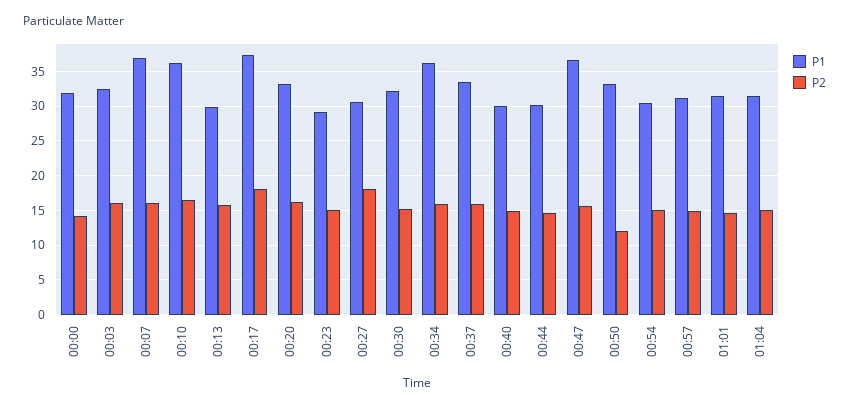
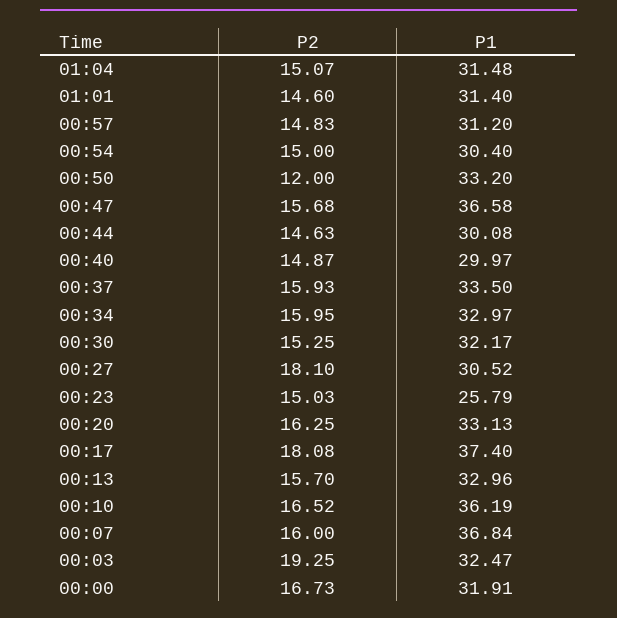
P2, 00:00: 14 -> 16.73
P2, 00:03: 16 -> 19.25
P1, 00:13: 30 -> 32.96
P1, 00:23: 29 -> 25.79
P1, 00:34: 36 -> 32.97

